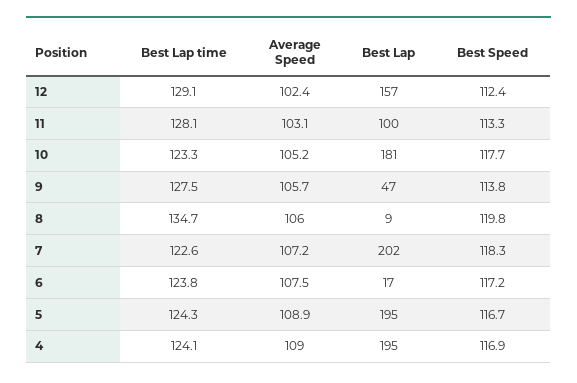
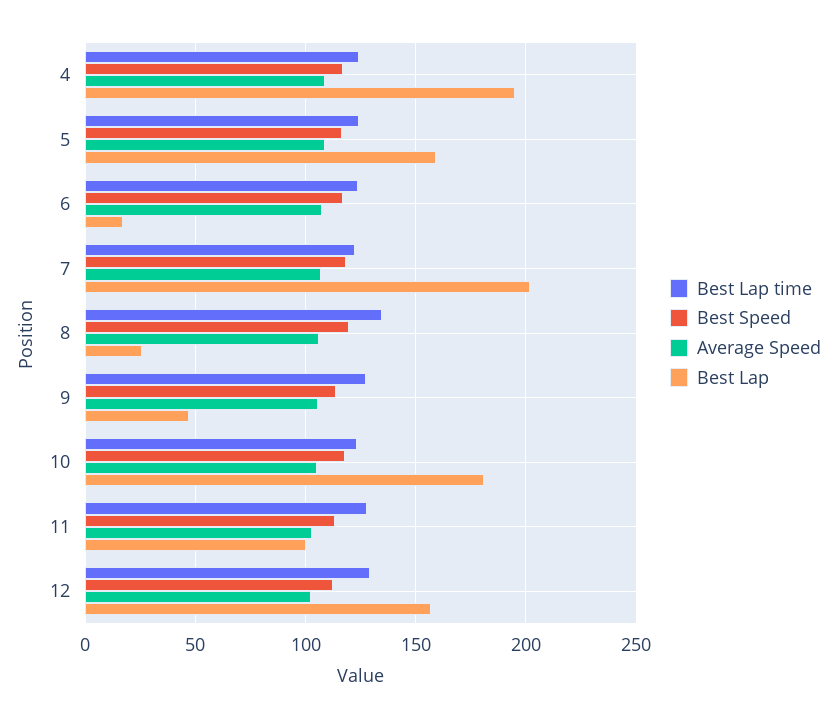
Best Lap, 8: 9 -> 25
Best Lap, 5: 195 -> 160

